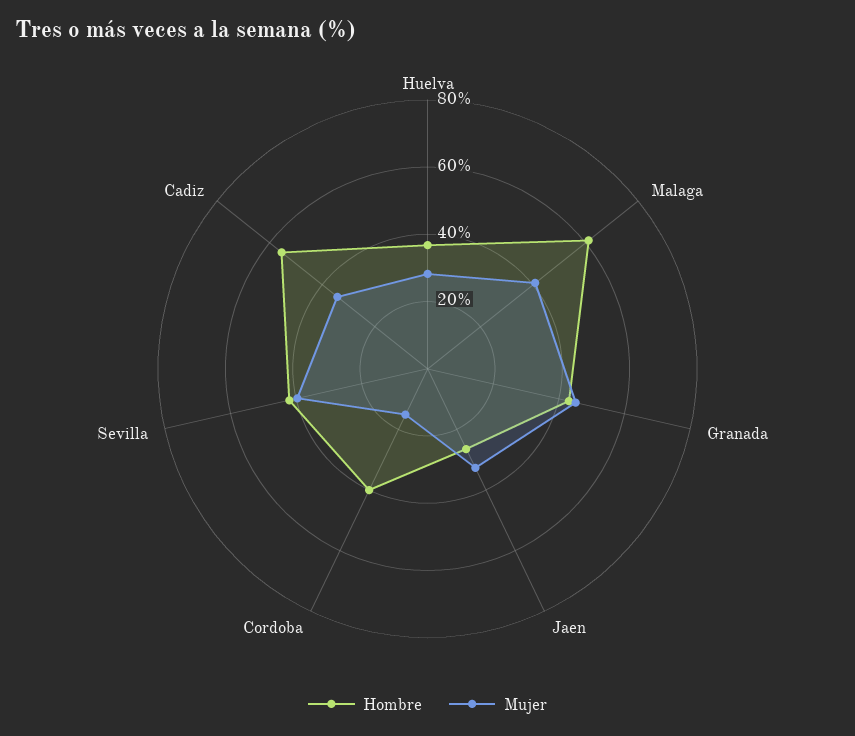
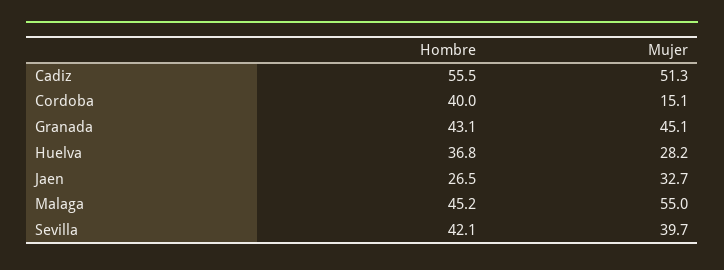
Hombre, Malaga: 60 -> 45.2
Mujer, Malaga: 40 -> 55
Mujer, Cadiz: 35 -> 51.3

